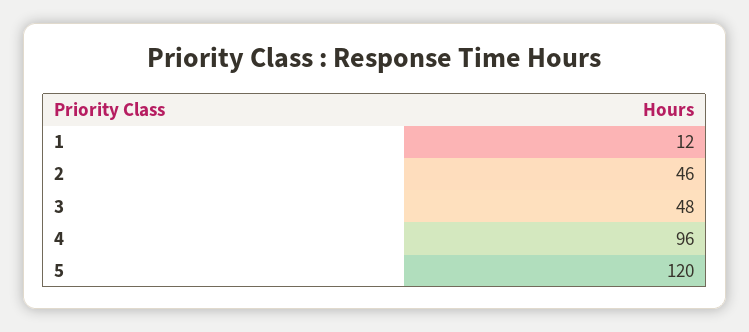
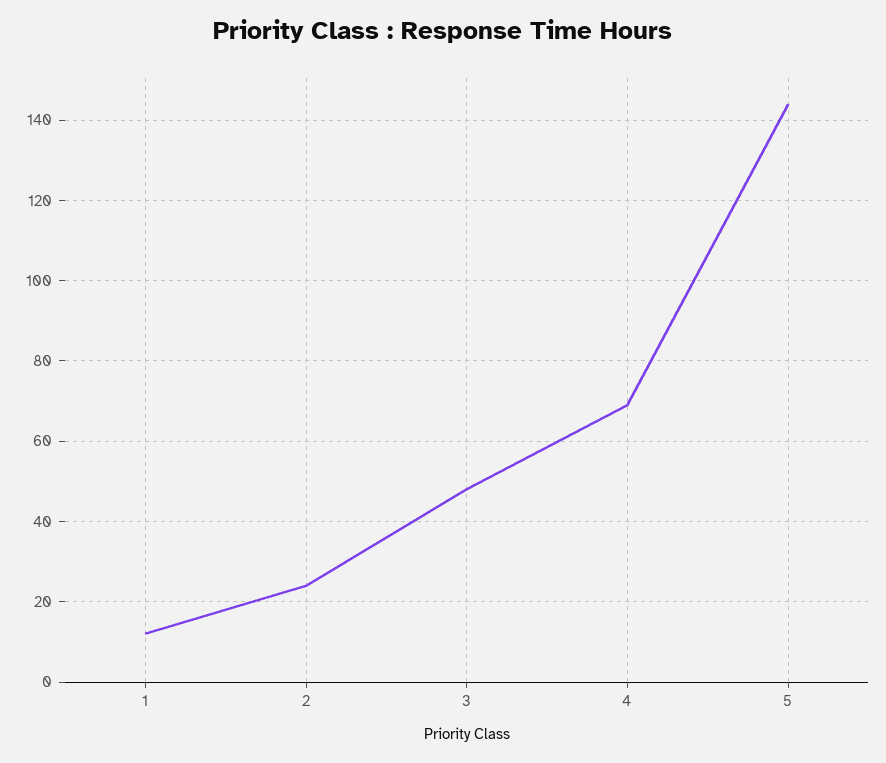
2: 46 -> 25
4: 96 -> 70
5: 120 -> 145

